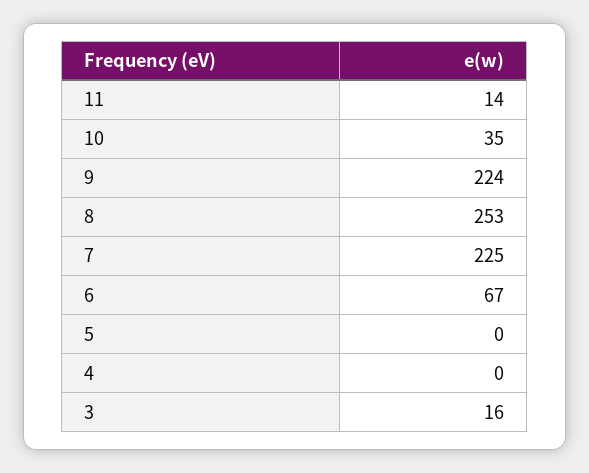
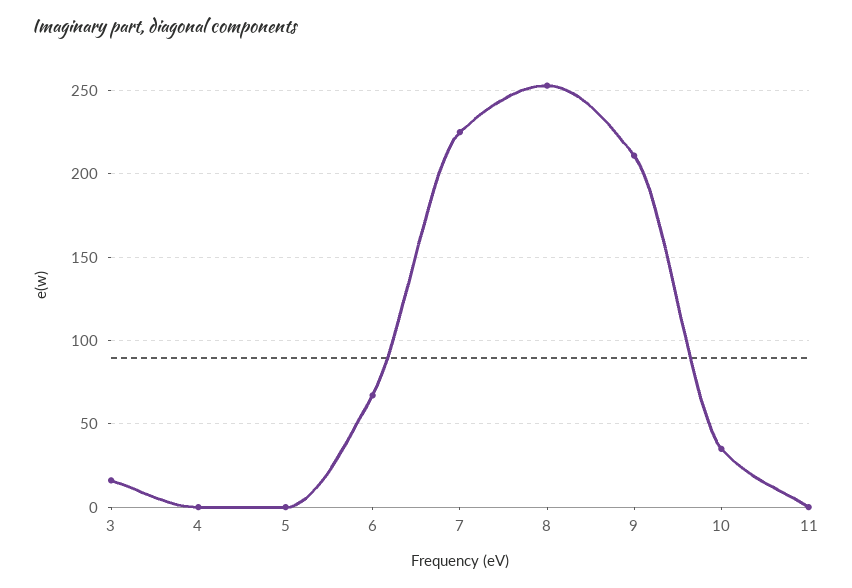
11: 14 -> 0
9: 224 -> 210

